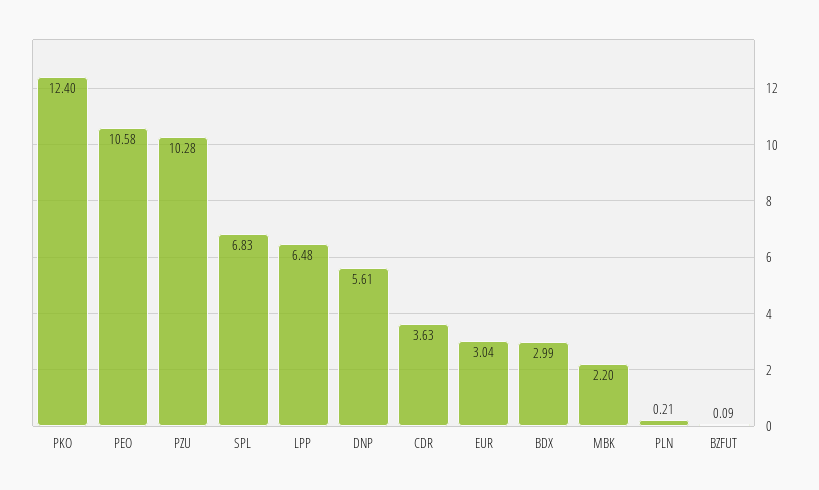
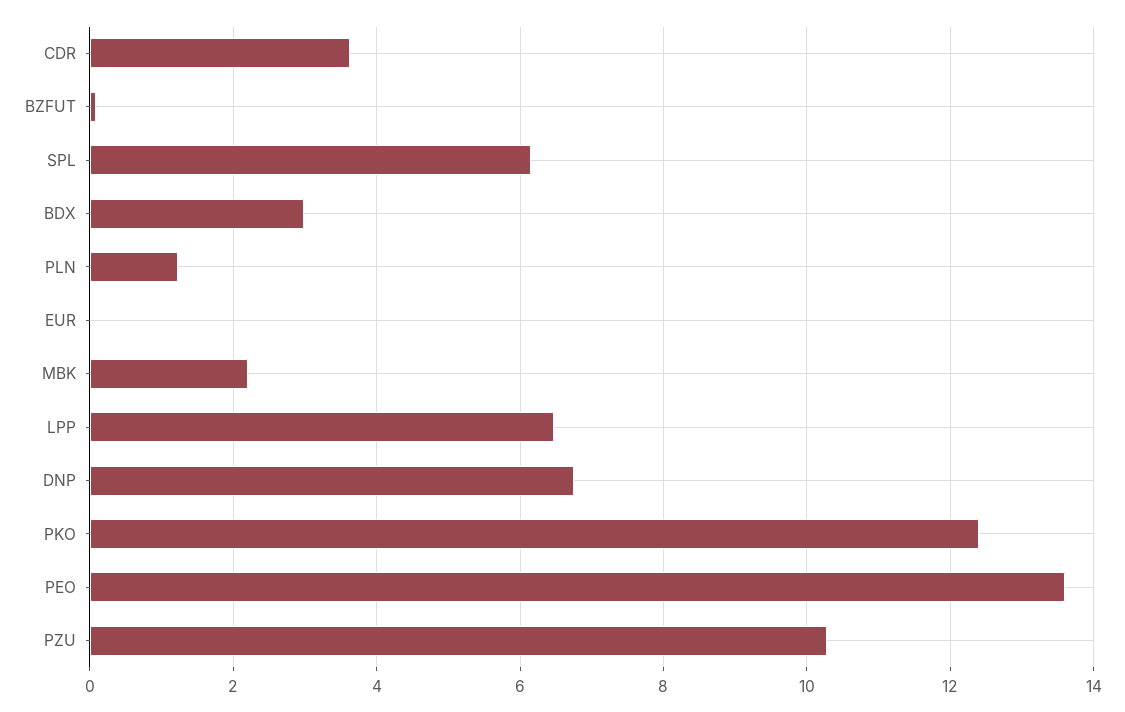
PEO: 10.58 -> 13.6
SPL: 6.83 -> 6.2
DNP: 5.61 -> 6.8
EUR: 3.04 -> 0
PLN: 0.21 -> 1.2

